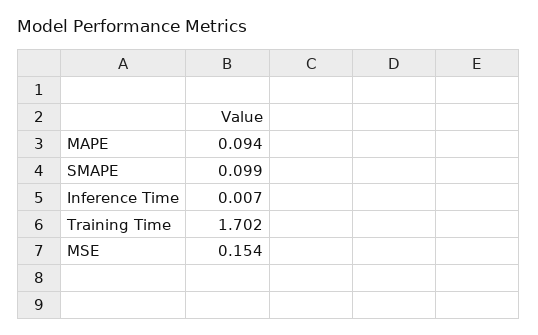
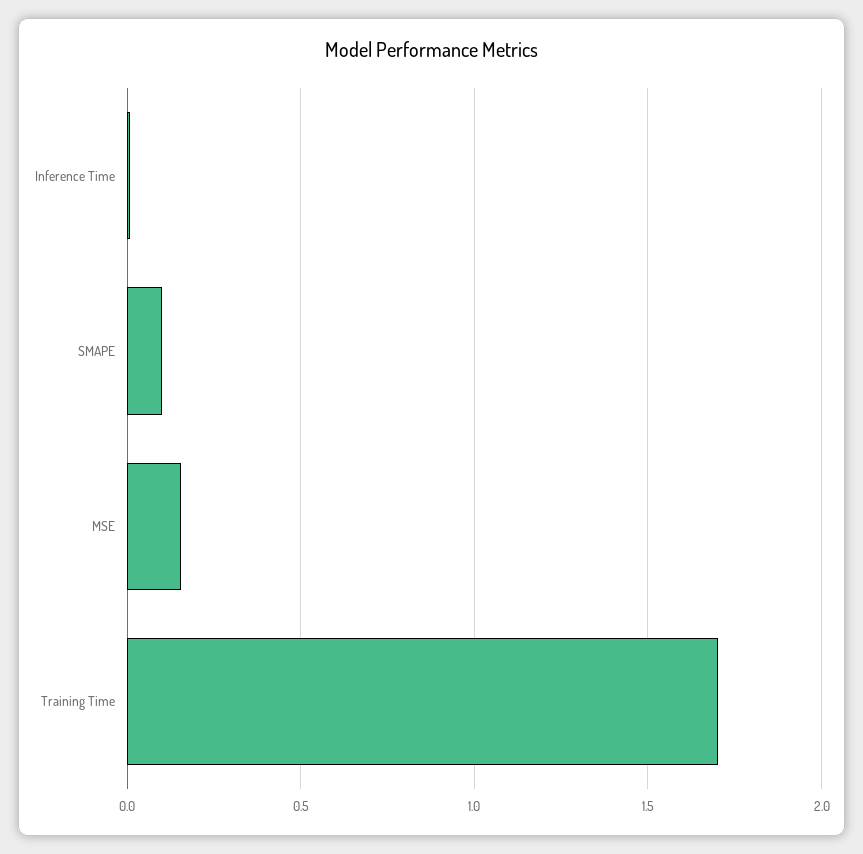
MAPE: 0.094 -> none

